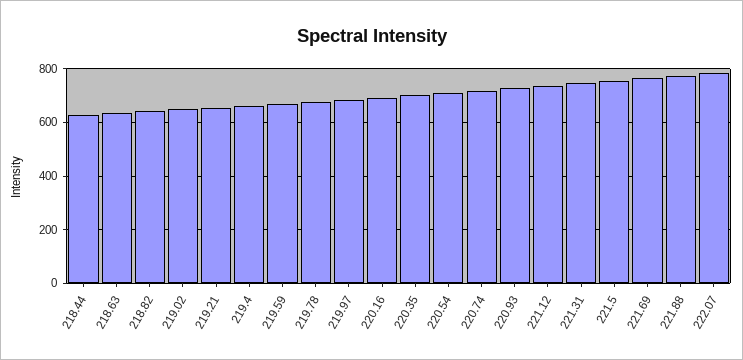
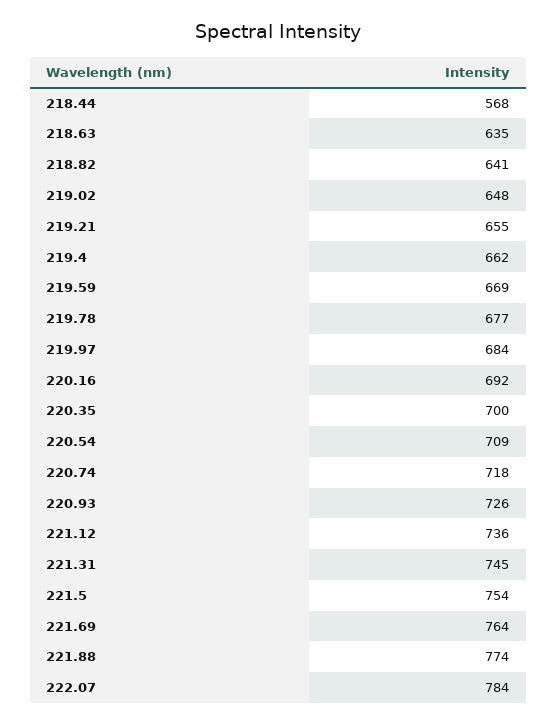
218.44: 625 -> 568

